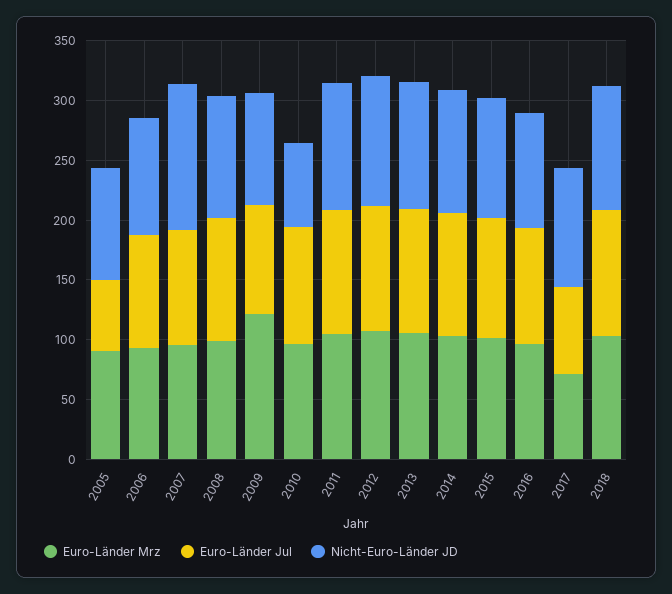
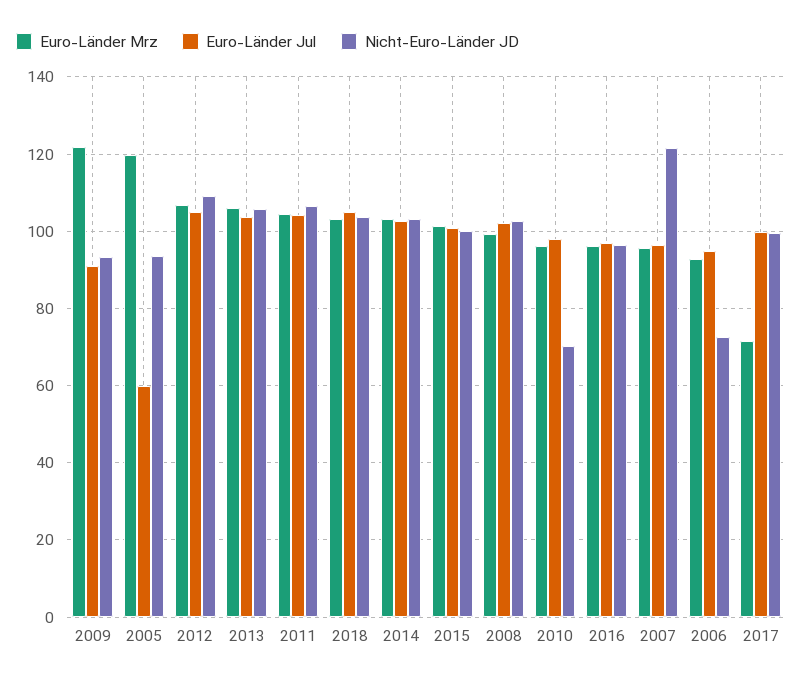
Euro-Länder Mrz, 2005: 90 -> 120
Nicht-Euro-Länder JD, 2006: 100 -> 72
Euro-Länder Jul, 2017: 70 -> 100

